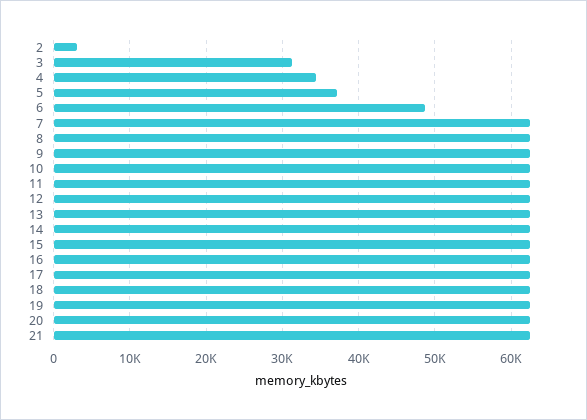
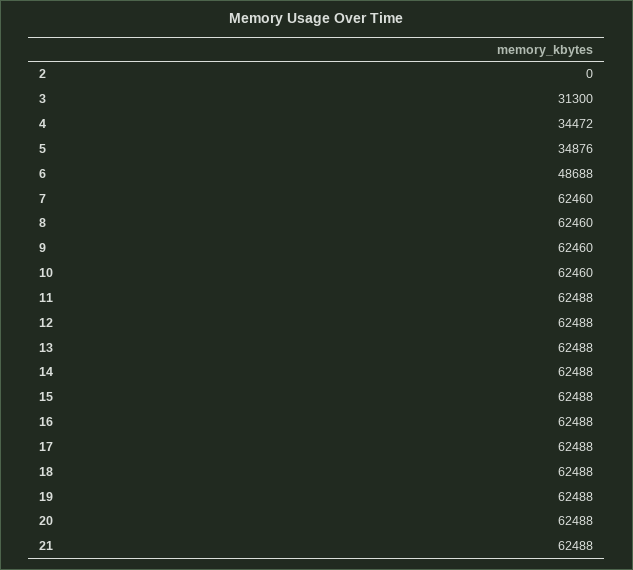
2: 3000 -> 0
5: 37000 -> 34876

